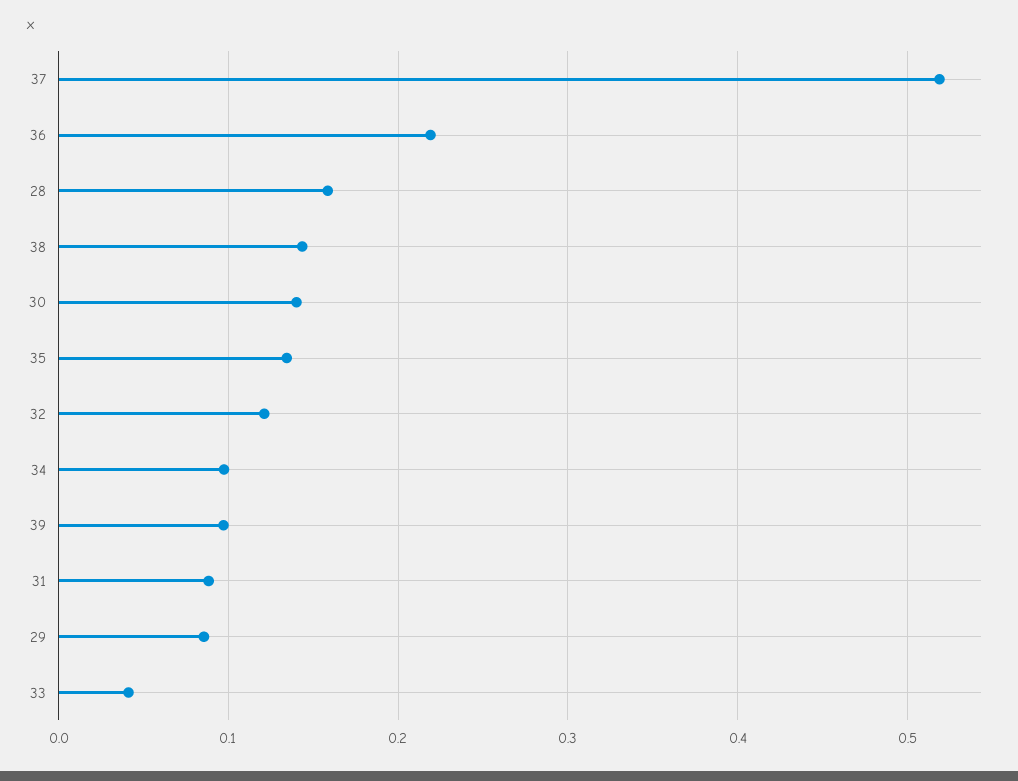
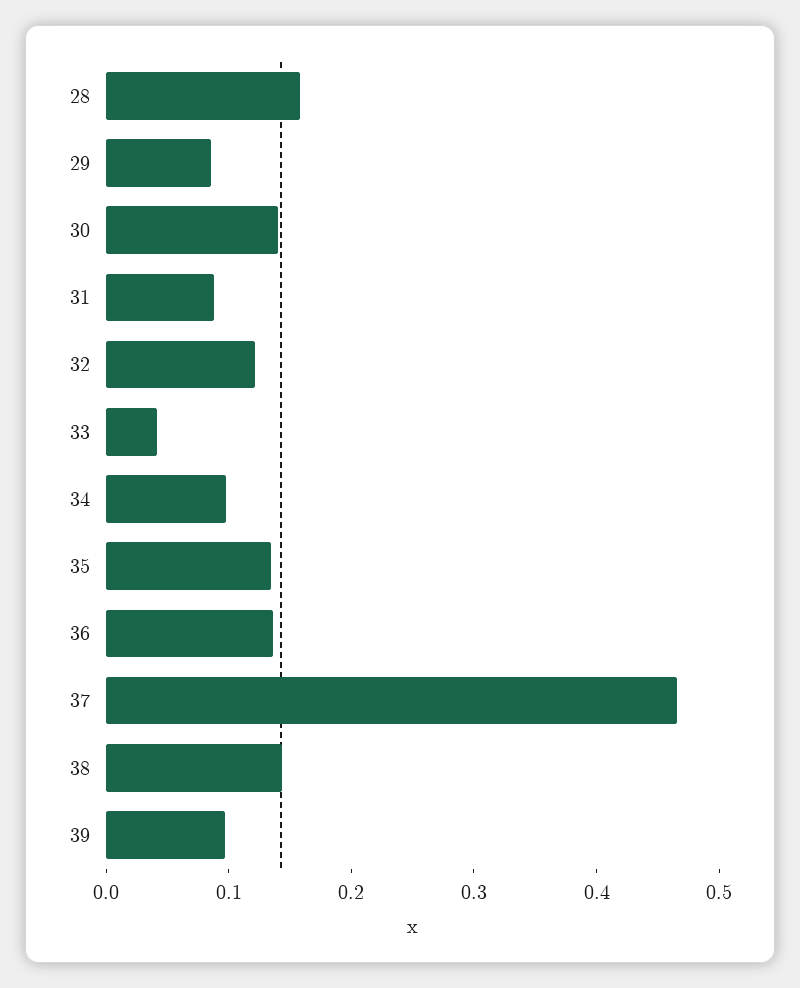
37: 0.52 -> 0.46
36: 0.22 -> 0.14

